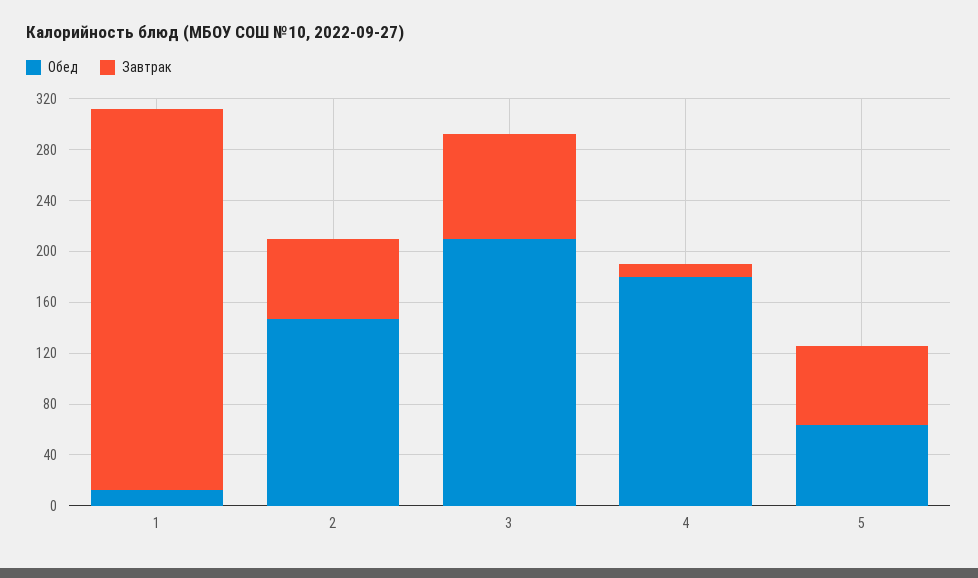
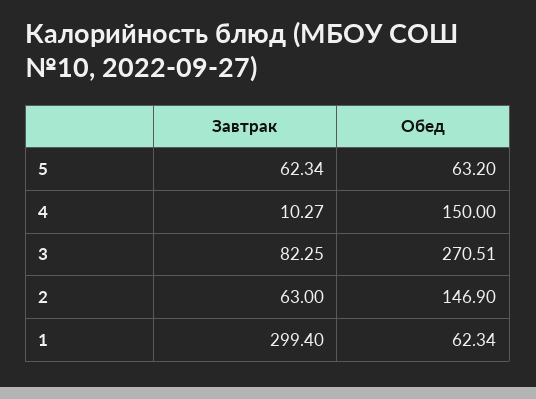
Обед, 1: 10 -> 62.34
Обед, 3: 210 -> 270.51
Обед, 4: 180 -> 150

